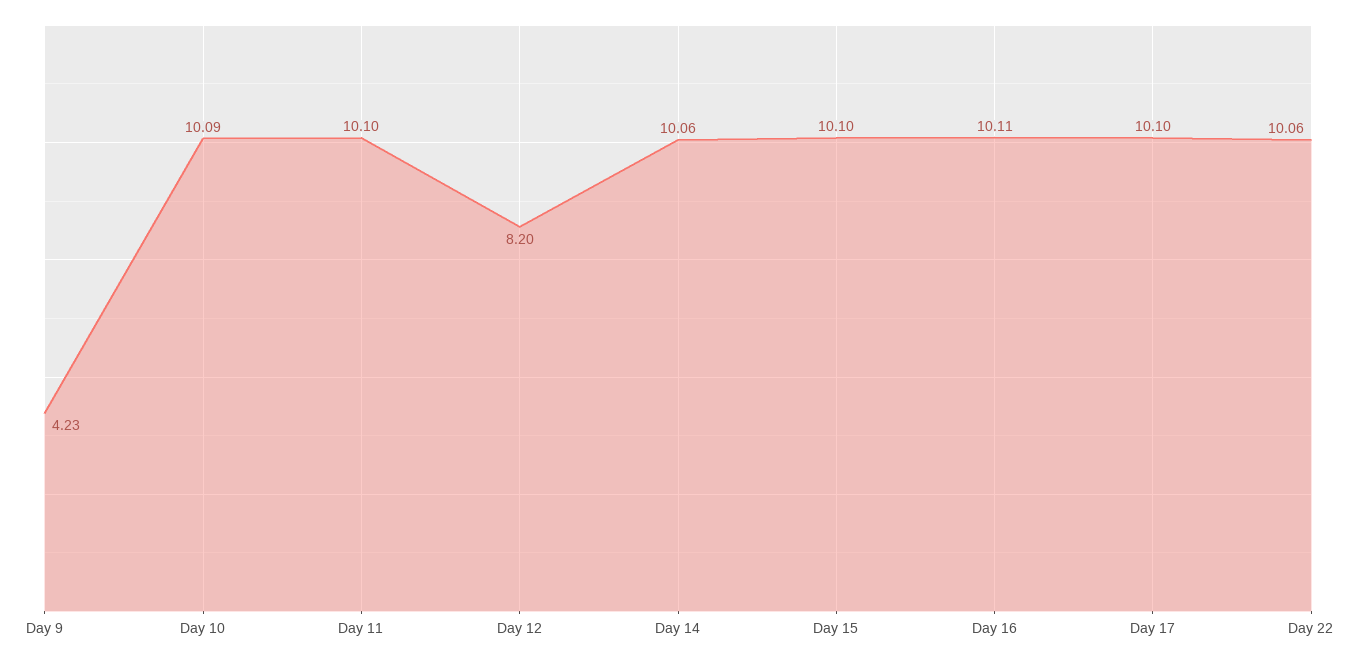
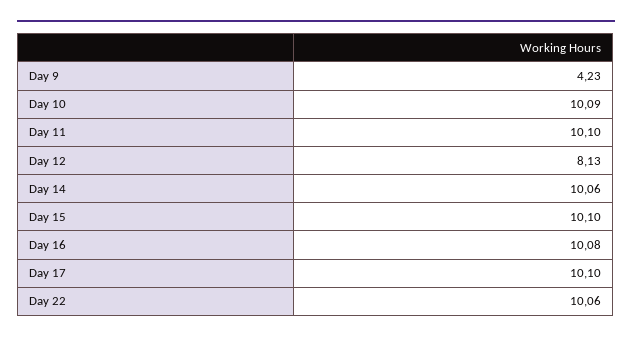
Day 12: 8.2 -> 8.13
Day 16: 10.11 -> 10.08

